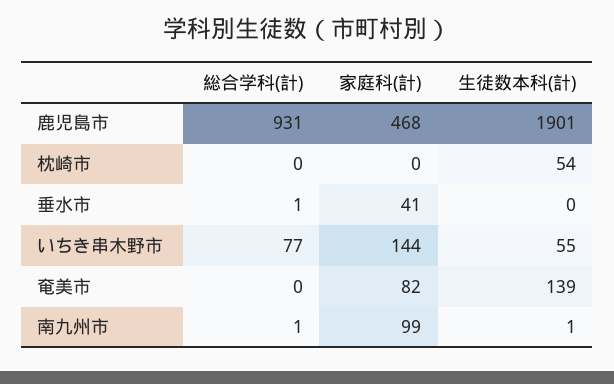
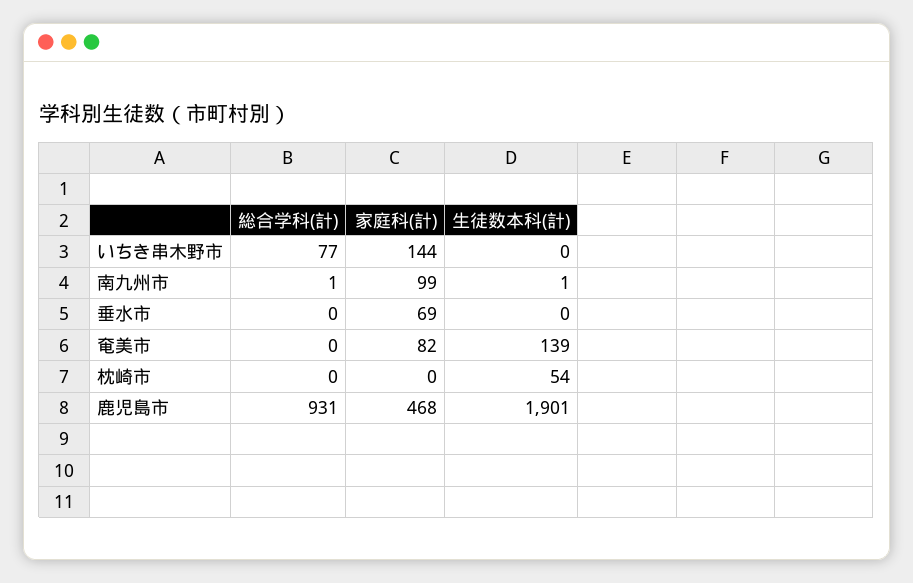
総合学科(計), 垂水市: 1 -> 0
家庭科(計), 垂水市: 41 -> 69
生徒数本科(計), いちき串木野市: 55 -> 0

